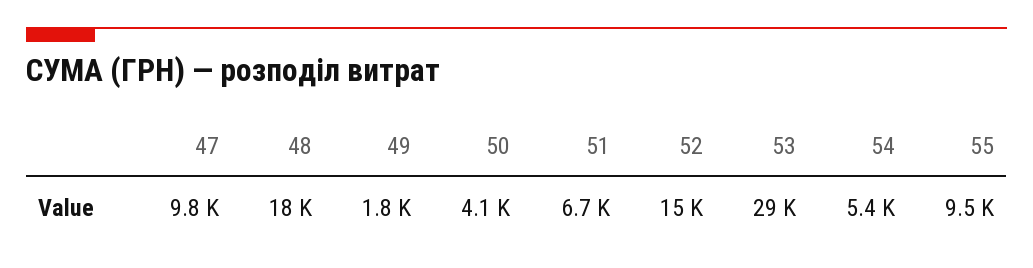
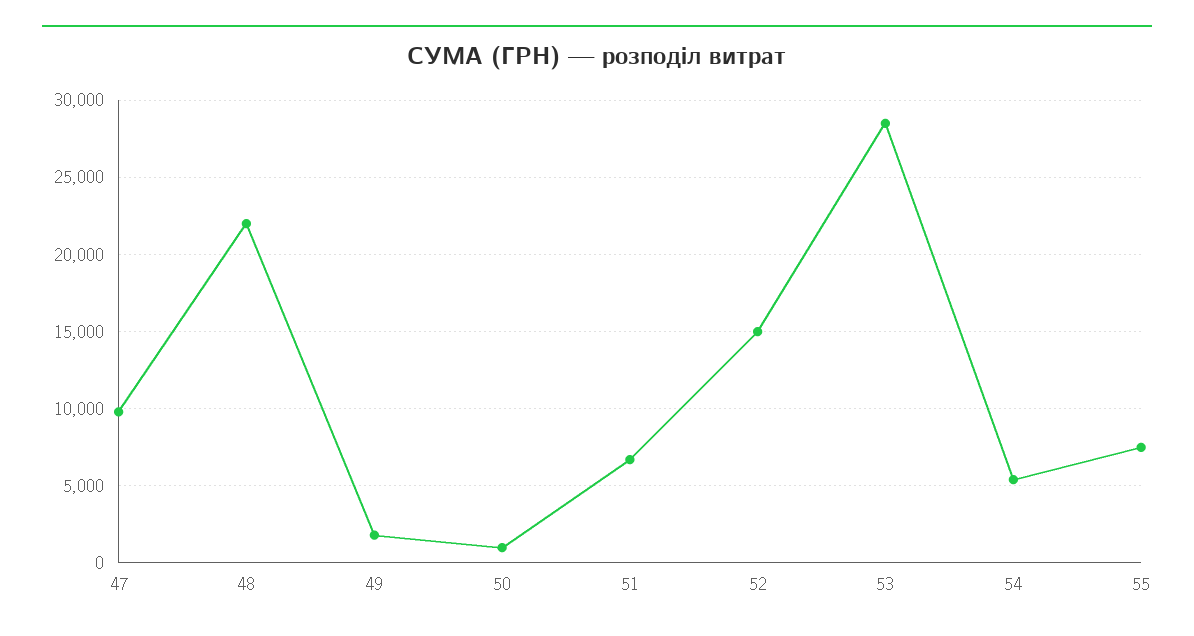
48: 18000 -> 22000
50: 4100 -> 1000
55: 9500 -> 7500

